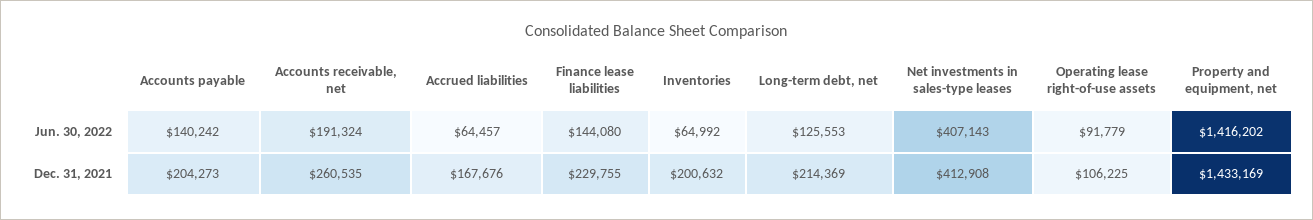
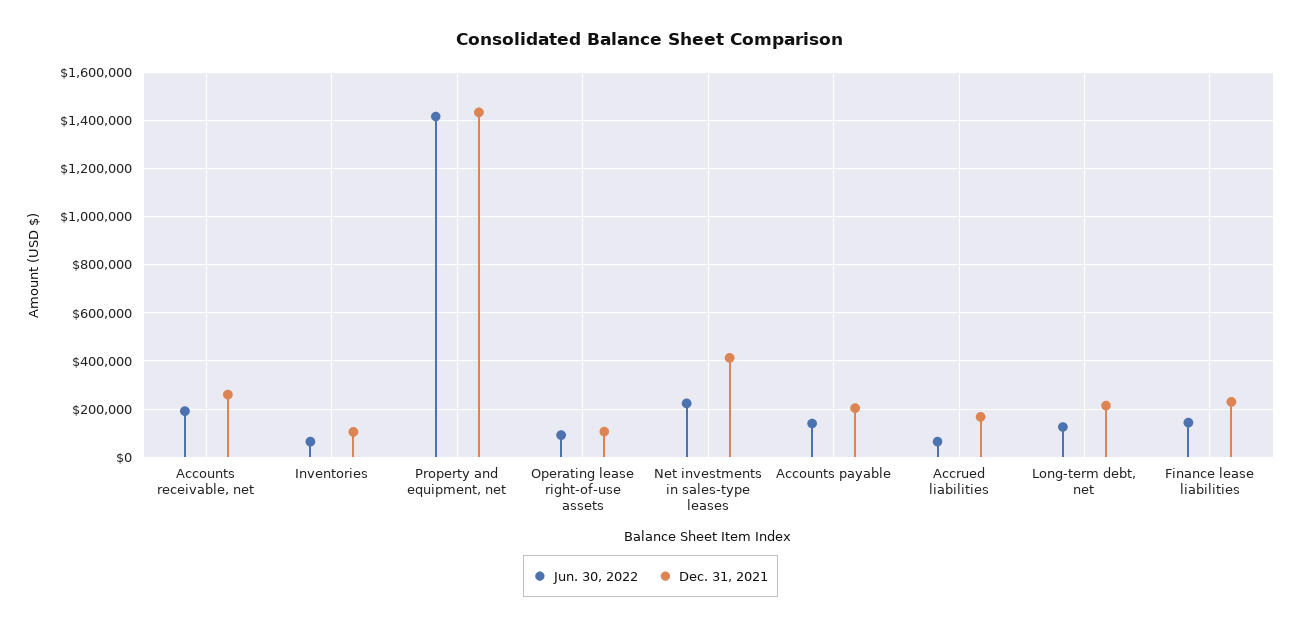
Jun. 30, 2022, Net investments in sales-type leases: 407143 -> 225000
Dec. 31, 2021, Inventories: 200632 -> 100000

